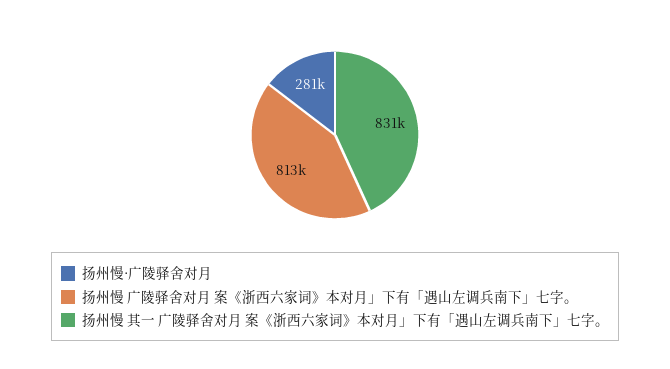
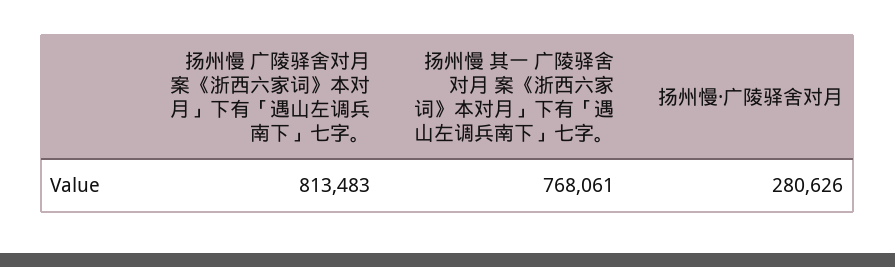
扬州慢 其一 广陵驿舍对月 案《浙西六家词》本对月」下有「遇山左调兵南下」七字。: 831000 -> 768061

